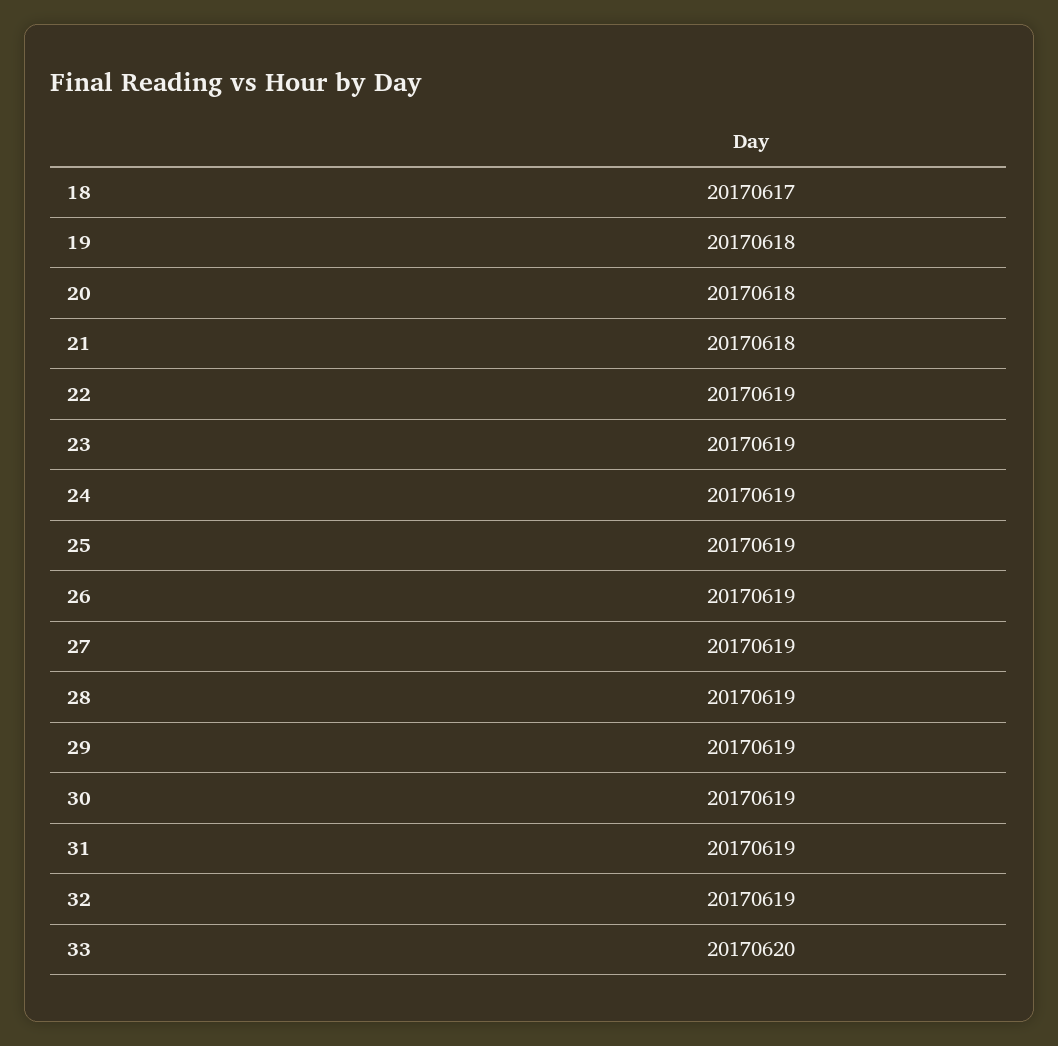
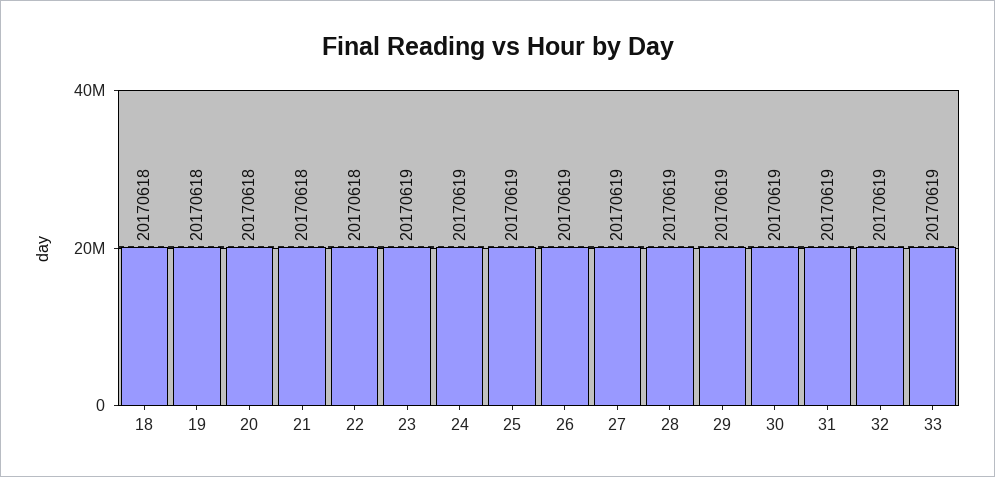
18: 20170617 -> 20170618
22: 20170619 -> 20170618
33: 20170620 -> 20170619

